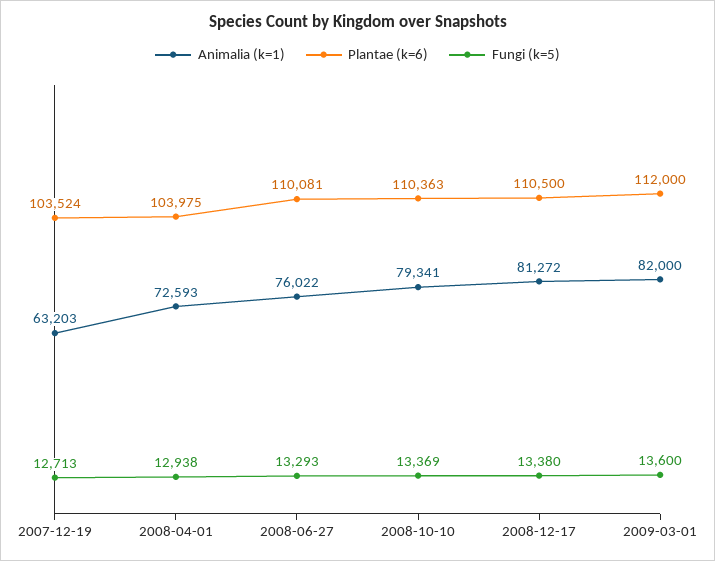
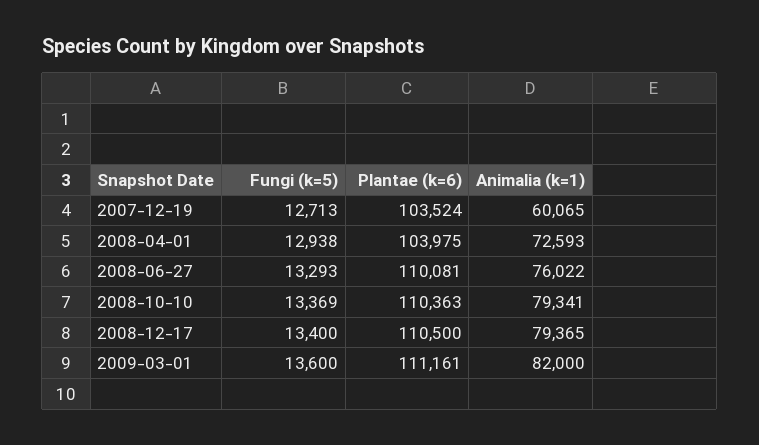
Animalia (k=1), 2007-12-19: 63203 -> 60065
Animalia (k=1), 2008-12-17: 81272 -> 79365
Fungi (k=5), 2008-12-17: 13380 -> 13400
Plantae (k=6), 2009-03-01: 112000 -> 111161

